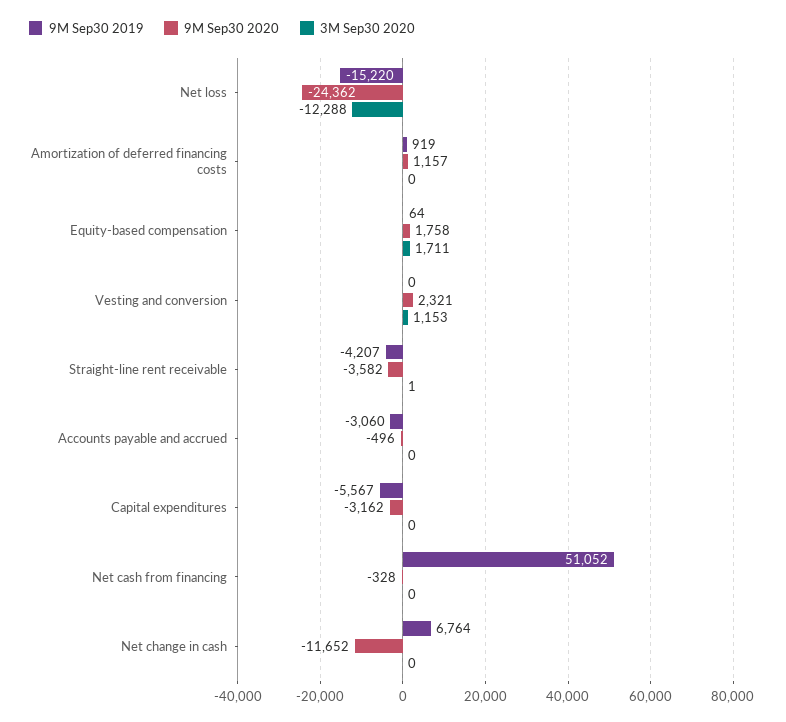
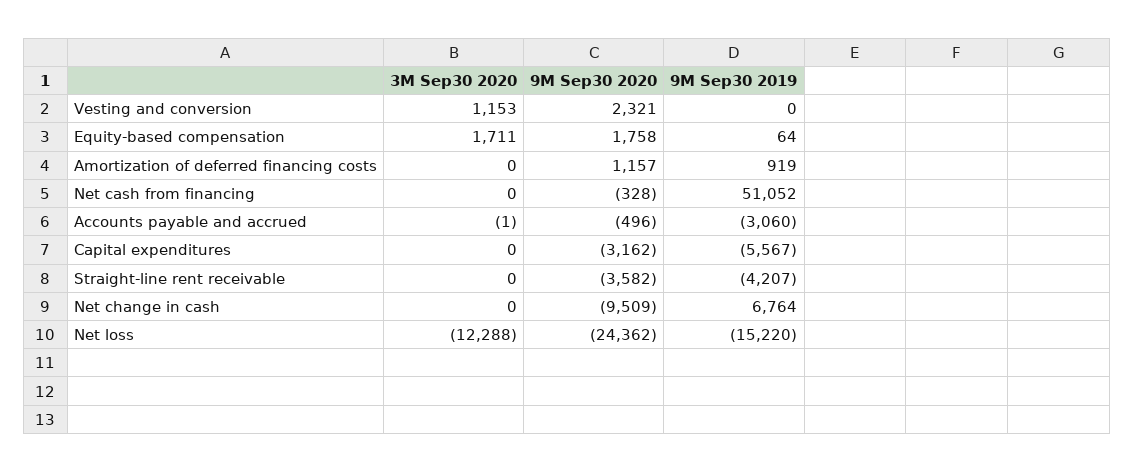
3M Sep30 2020, Straight-line rent receivable: 1 -> 0
3M Sep30 2020, Accounts payable and accrued: 0 -> -1
9M Sep30 2020, Net change in cash: -11652 -> -9509

